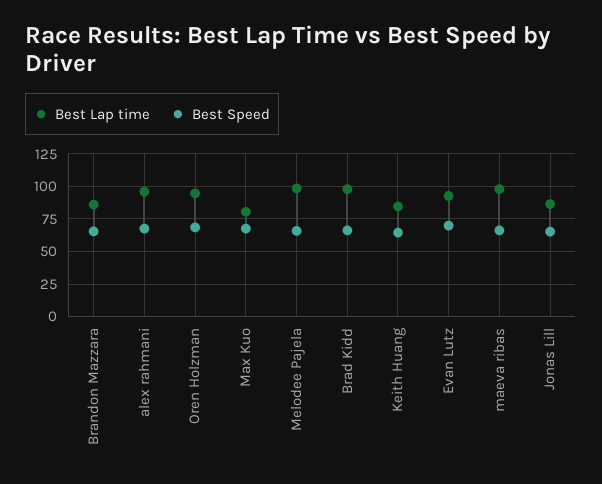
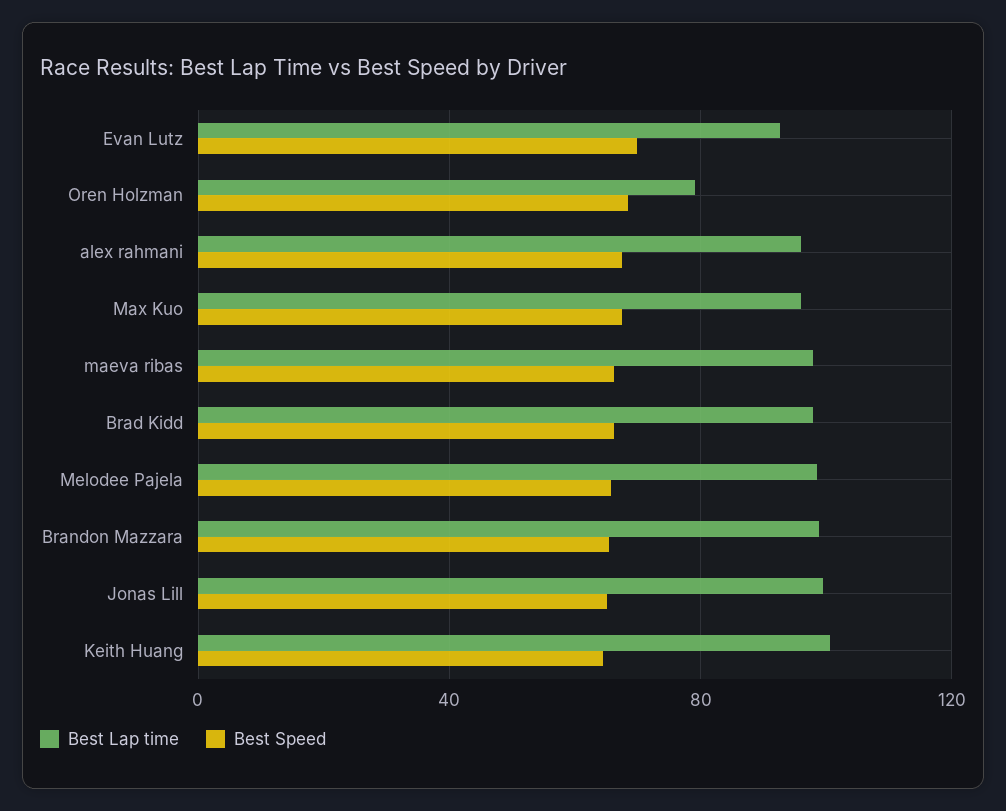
Best Lap time, Brandon Mazzara: 85 -> 100
Best Lap time, Oren Holzman: 95 -> 80
Best Lap time, Max Kuo: 80 -> 95
Best Lap time, Keith Huang: 85 -> 100
Best Lap time, Jonas Lill: 85 -> 100

